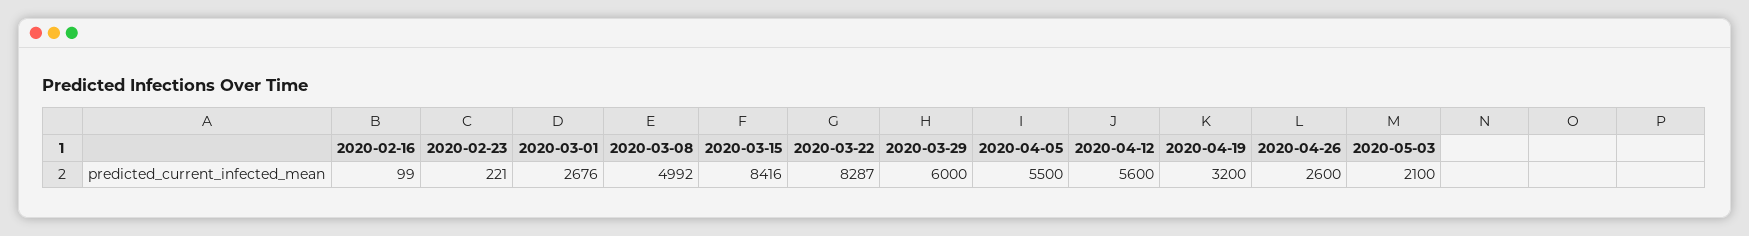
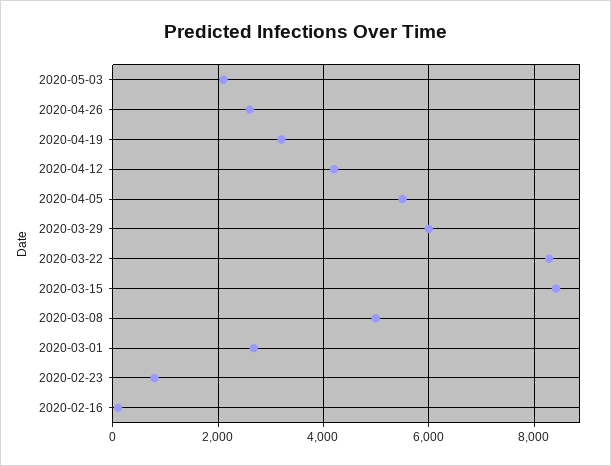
2020-02-23: 221 -> 800
2020-04-12: 5600 -> 4200

